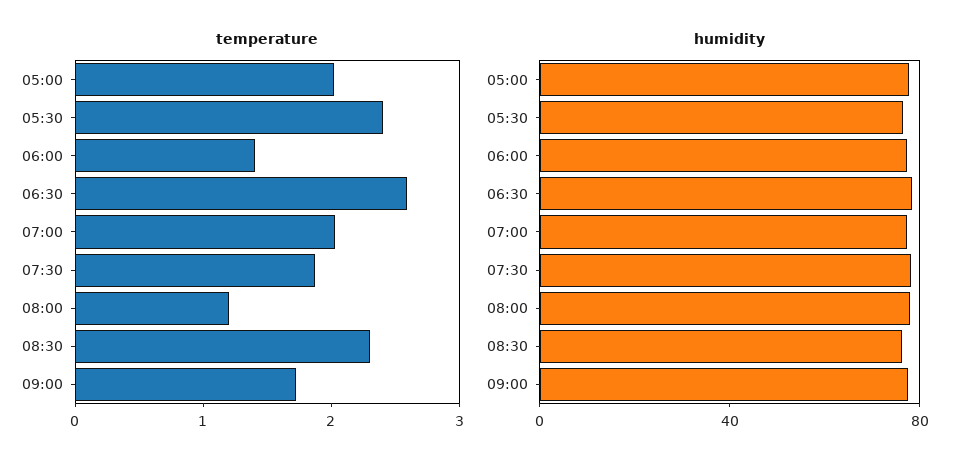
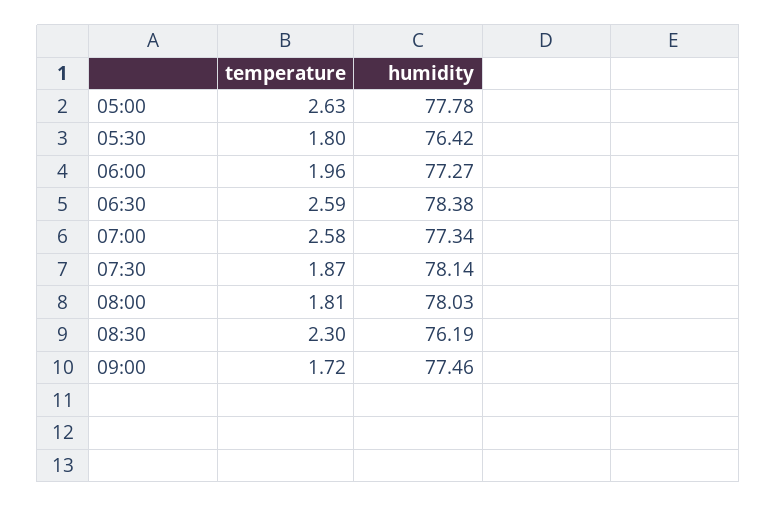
temperature, 05:00: 2 -> 2.63
temperature, 05:30: 2.4 -> 1.8
temperature, 06:00: 1.4 -> 1.96
temperature, 07:00: 2 -> 2.58
temperature, 08:00: 1.2 -> 1.81

